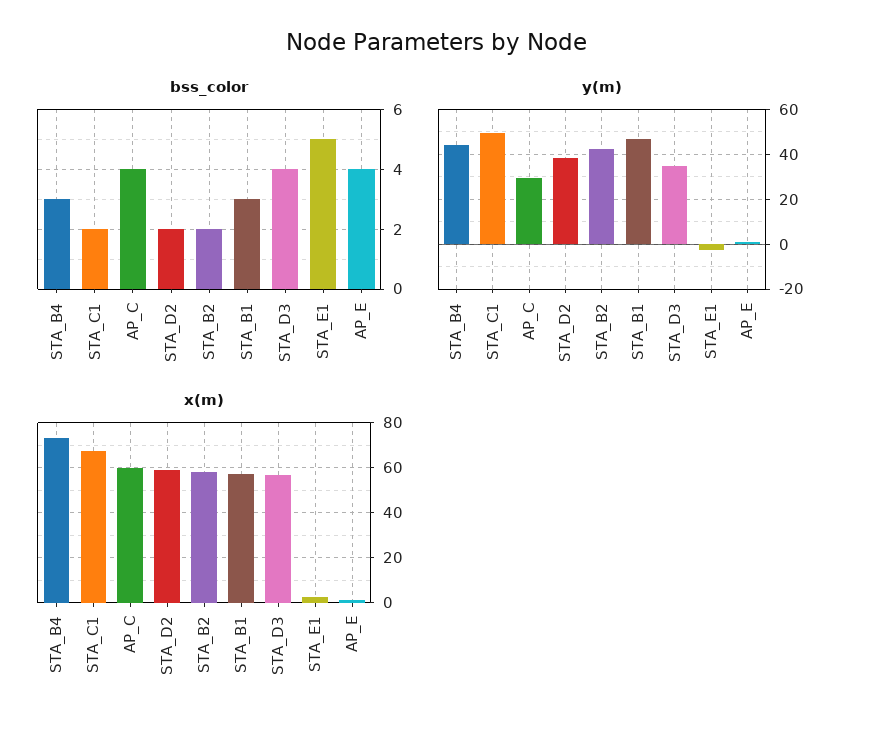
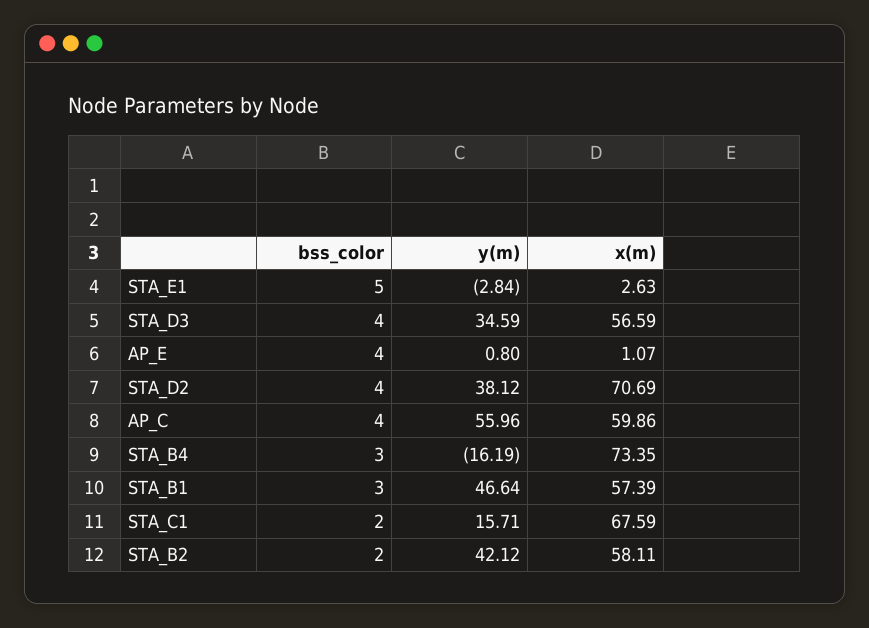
bss_color, STA_D2: 2 -> 4
y(m), STA_B4: 45 -> -16.19
y(m), STA_C1: 50 -> 15.71
y(m), AP_C: 30 -> 55.96
x(m), STA_D2: 60 -> 70.69

